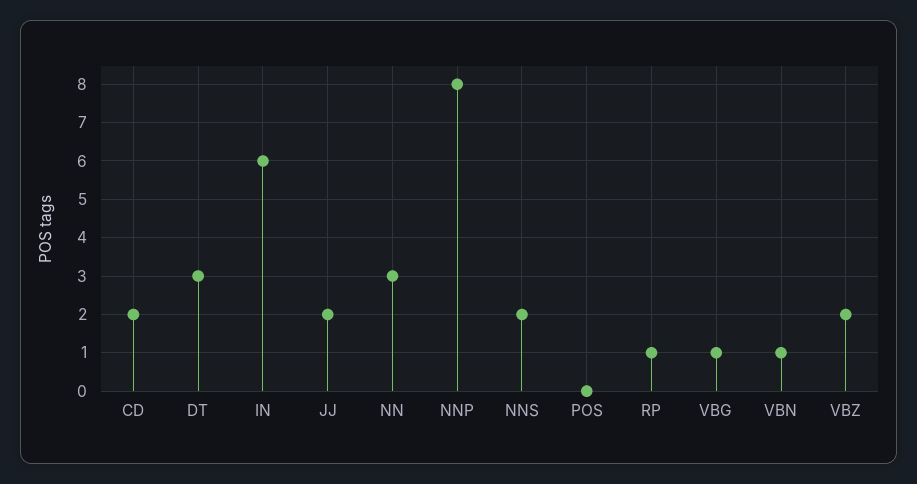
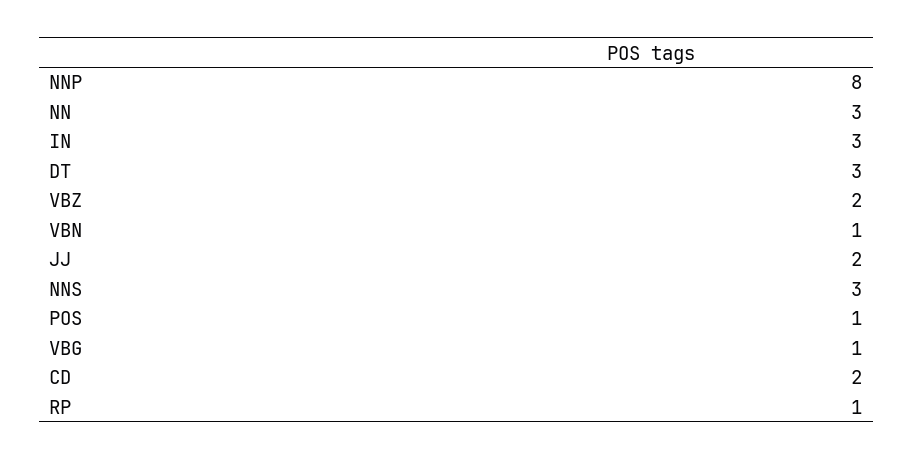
IN: 6 -> 3
NNS: 2 -> 3
POS: 0 -> 1

